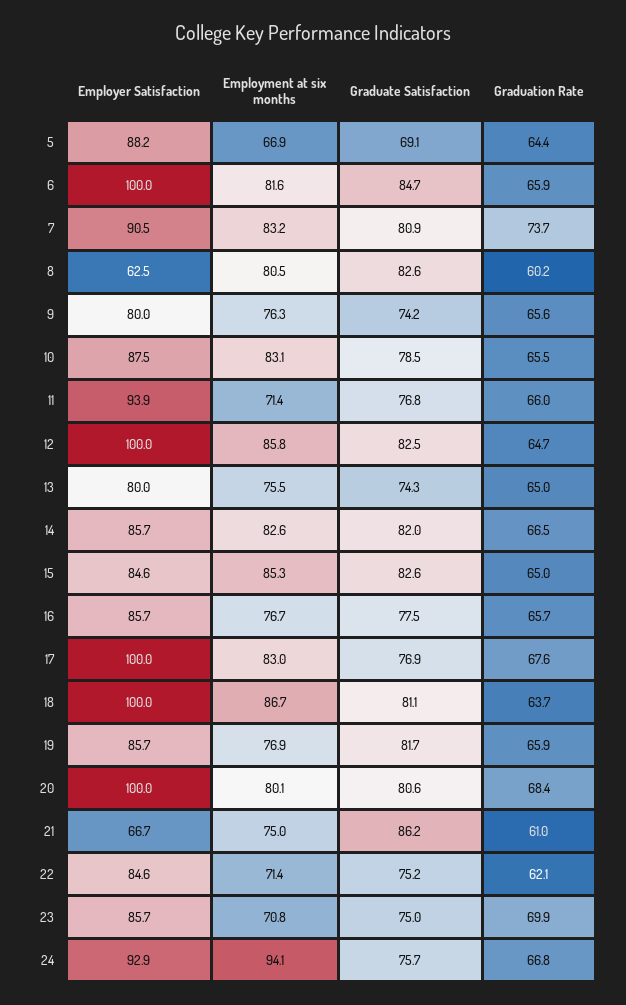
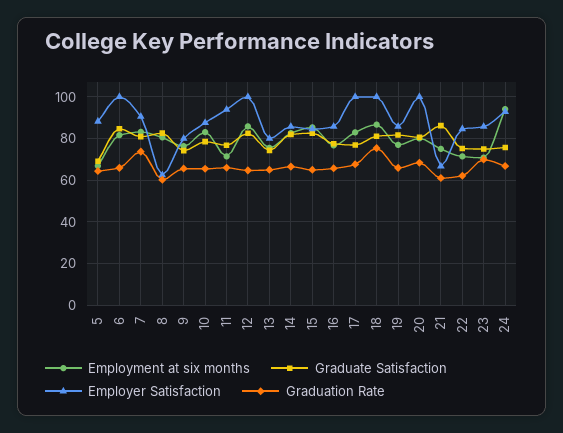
Graduation Rate, 18: 63.7 -> 75

